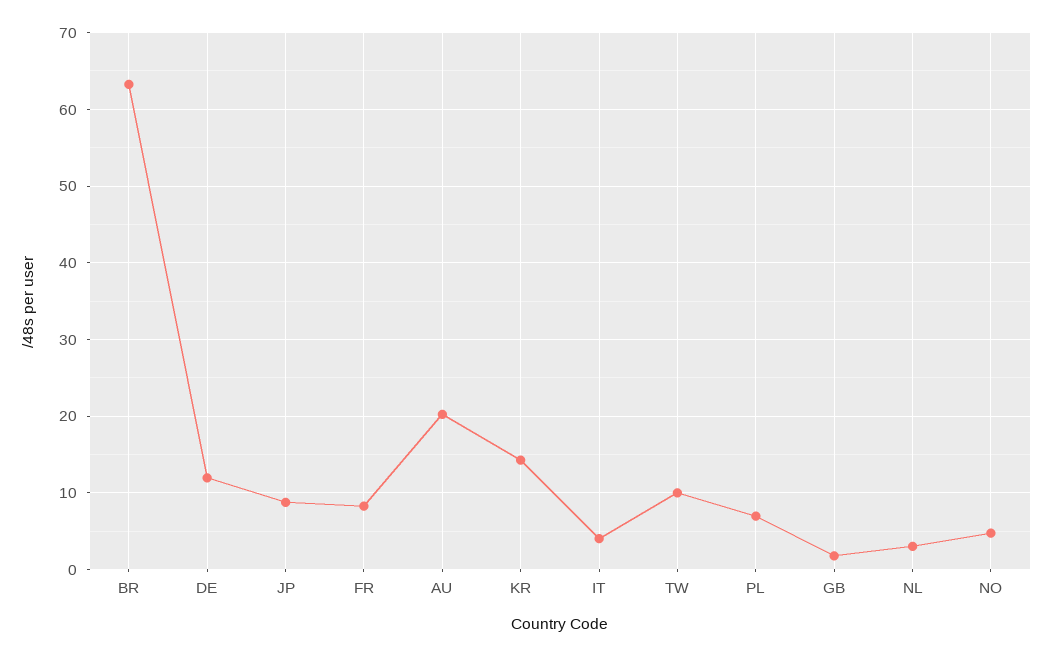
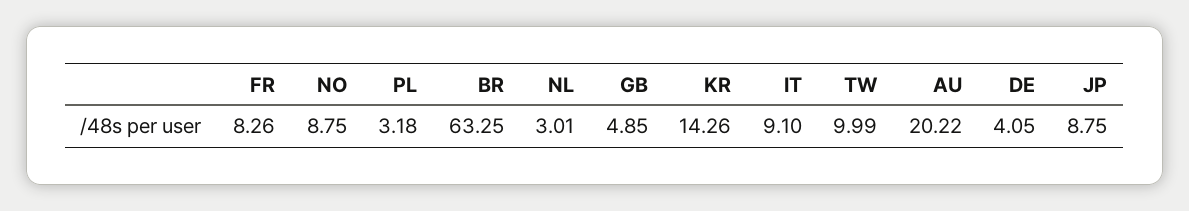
DE: 12 -> 4.05
IT: 4 -> 9.1
PL: 7 -> 3.18
GB: 2 -> 4.85
NO: 5 -> 8.75

